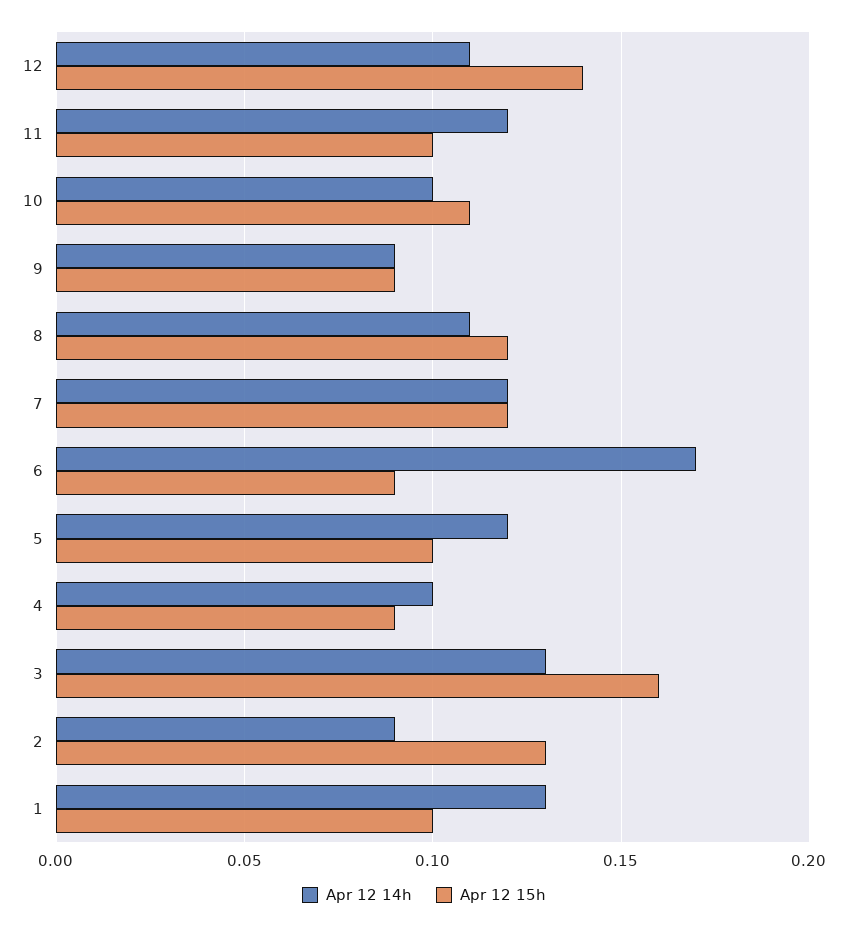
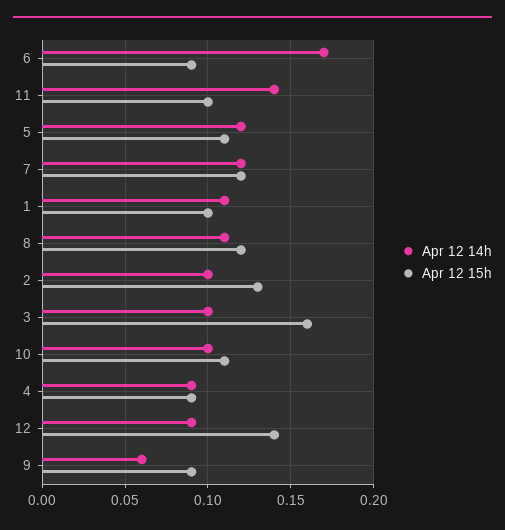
Apr 12 14h, 12: 0.11 -> 0.09
Apr 12 14h, 11: 0.12 -> 0.14
Apr 12 14h, 9: 0.09 -> 0.06
Apr 12 15h, 5: 0.1 -> 0.11
Apr 12 14h, 4: 0.1 -> 0.09
Apr 12 14h, 3: 0.13 -> 0.1
Apr 12 14h, 2: 0.09 -> 0.1
Apr 12 14h, 1: 0.13 -> 0.11

